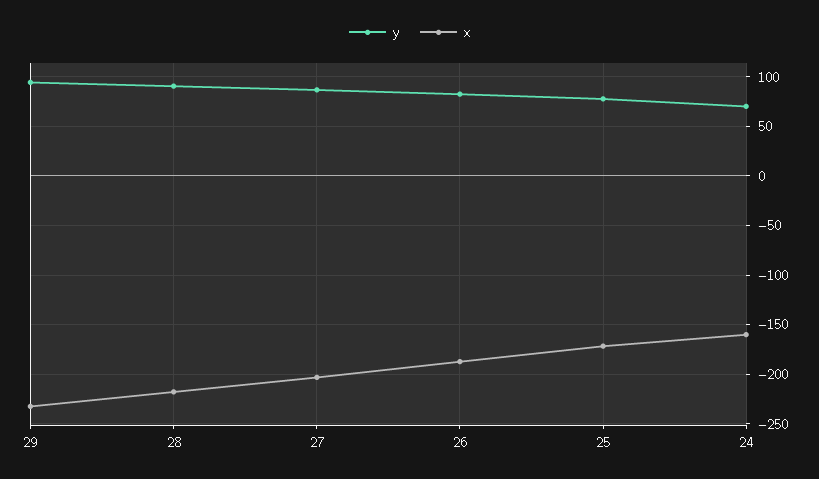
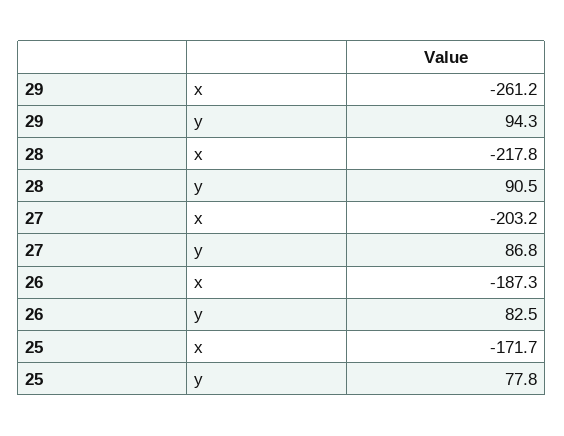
x, 29: -230 -> -261.2
y, 24: 70 -> none
x, 24: -160 -> none

